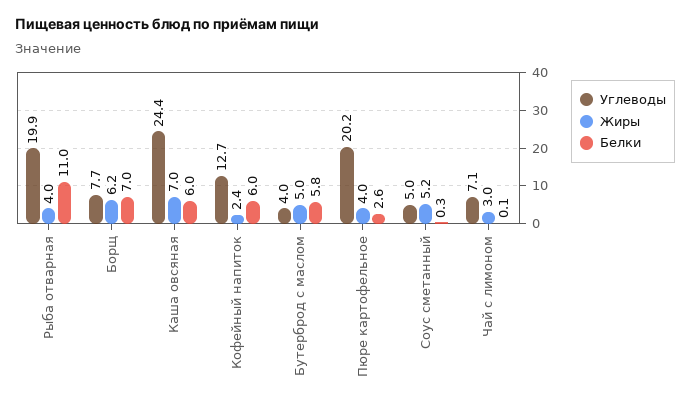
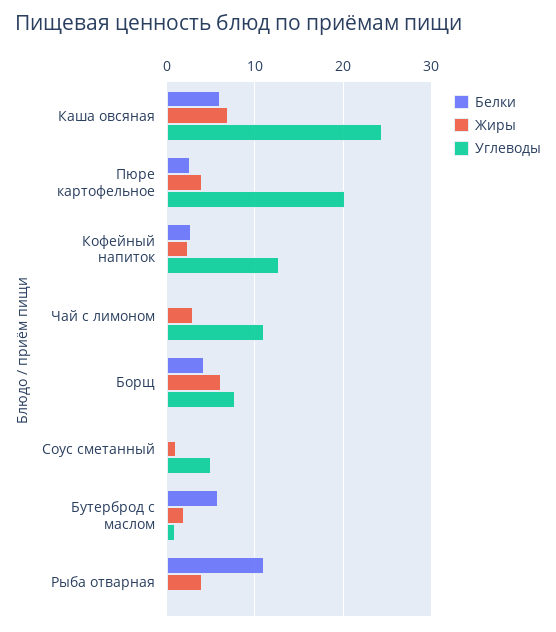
Углеводы, Рыба отварная: 19.9 -> 0
Белки, Борщ: 7 -> 4
Белки, Кофейный напиток: 6 -> 3
Углеводы, Бутерброд с маслом: 4 -> 1
Жиры, Бутерброд с маслом: 5 -> 2
Жиры, Соус сметанный: 5.2 -> 1
Углеводы, Чай с лимоном: 7.1 -> 11

